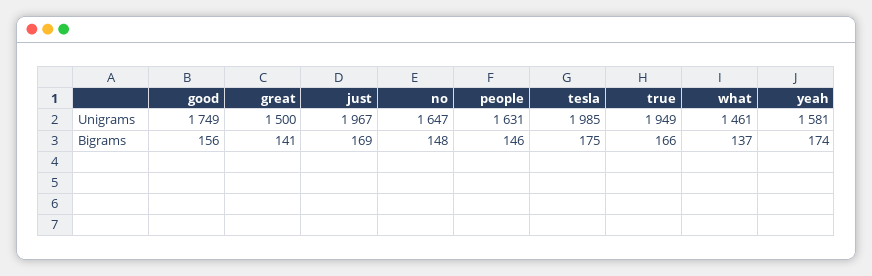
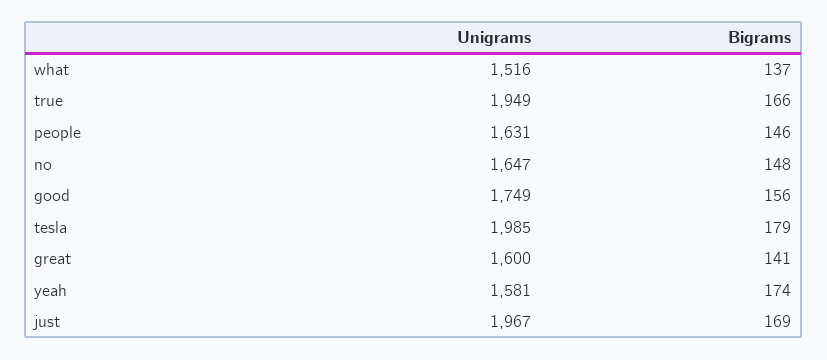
great, Unigrams: 1500 -> 1600
what, Unigrams: 1461 -> 1516
tesla, Bigrams: 175 -> 179

